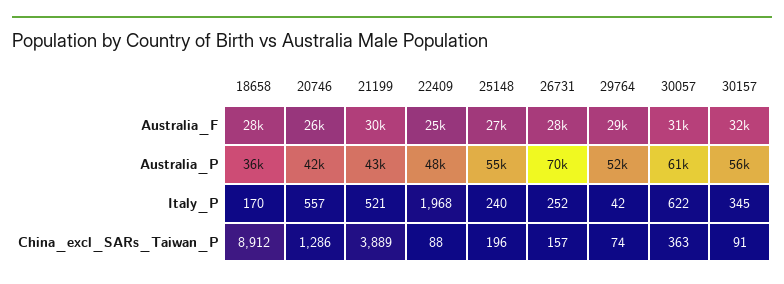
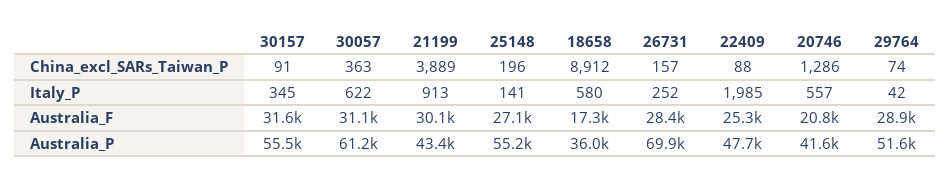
18658, Australia_F: 28000 -> 17300
20746, Australia_F: 26000 -> 20800
18658, Italy_P: 170 -> 580
21199, Italy_P: 521 -> 913
22409, Italy_P: 1968 -> 1985
25148, Italy_P: 240 -> 141

